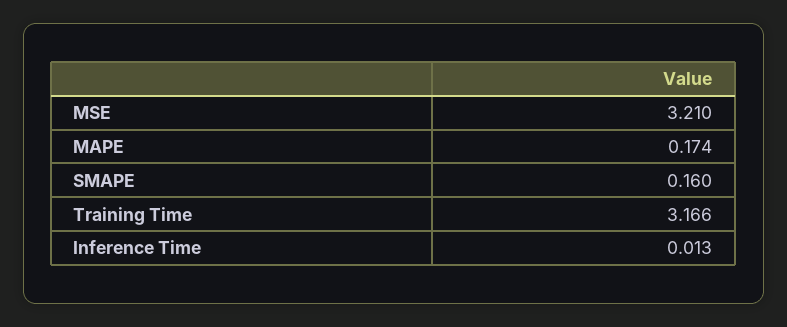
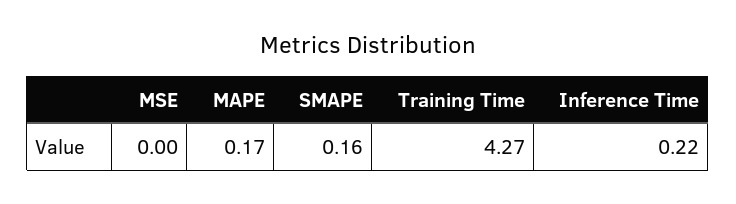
MSE: 3.21 -> 0
Training Time: 3.166 -> 4.27
Inference Time: 0.013 -> 0.22

